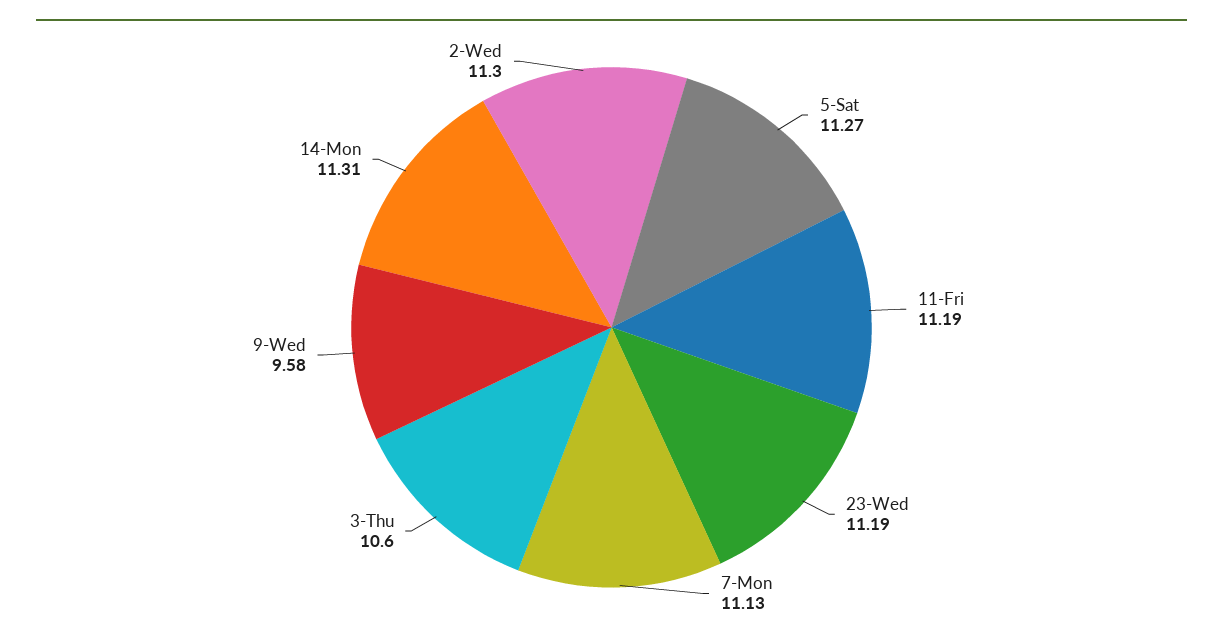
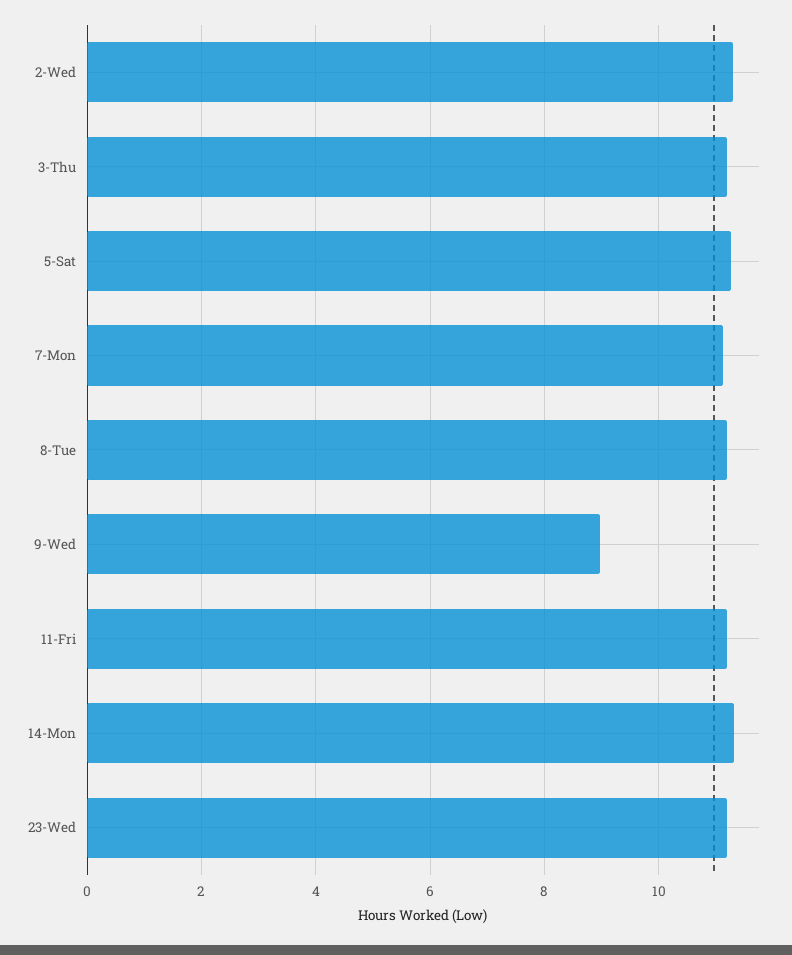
3-Thu: 10.6 -> 11.2
9-Wed: 9.58 -> 9
8-Tue: none -> 11.2

